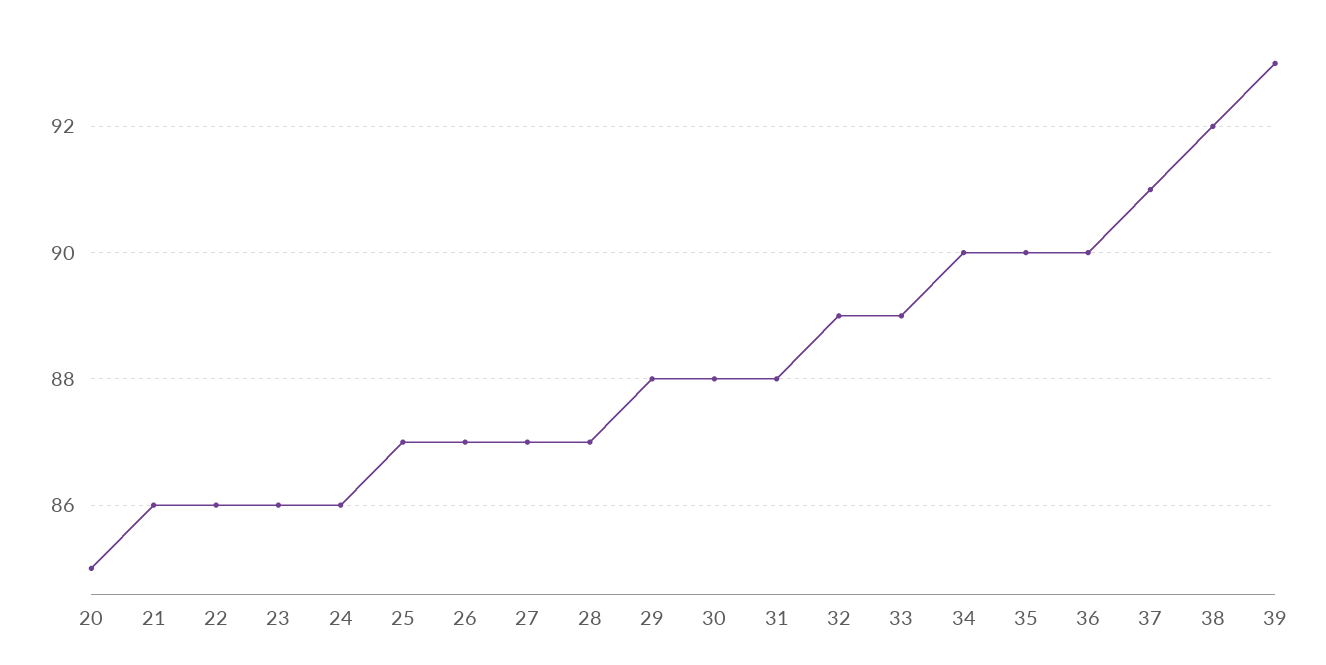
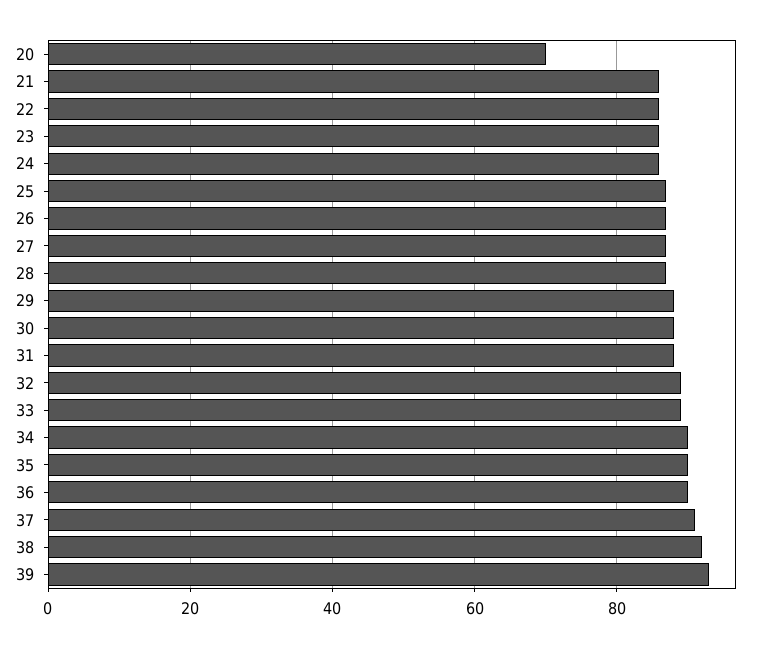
20: 85 -> 70

